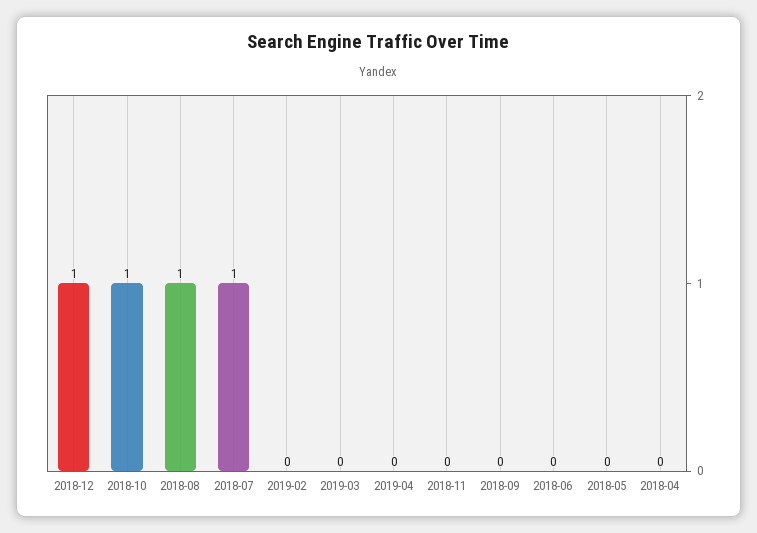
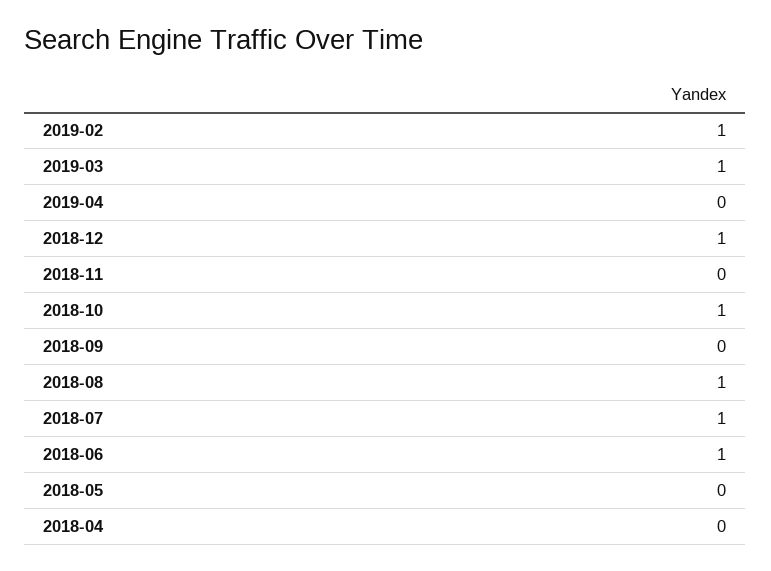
2019-02: 0 -> 1
2019-03: 0 -> 1
2018-06: 0 -> 1

